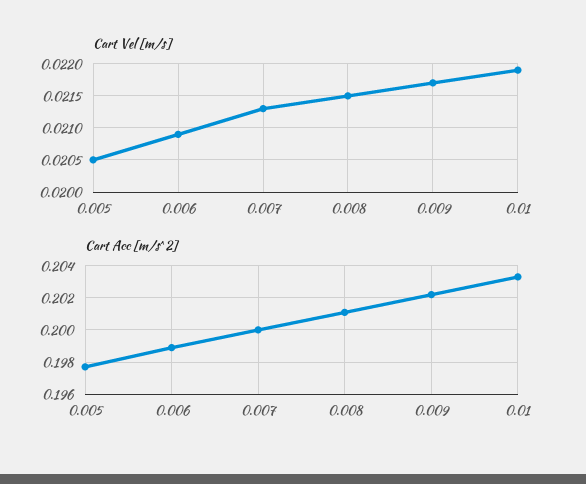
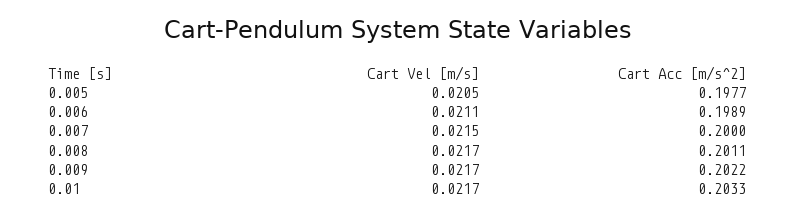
Cart Vel [m/s], 0.006: 0.0209 -> 0.0211
Cart Vel [m/s], 0.007: 0.0213 -> 0.0215
Cart Vel [m/s], 0.008: 0.0215 -> 0.0217
Cart Vel [m/s], 0.01: 0.0219 -> 0.0217

